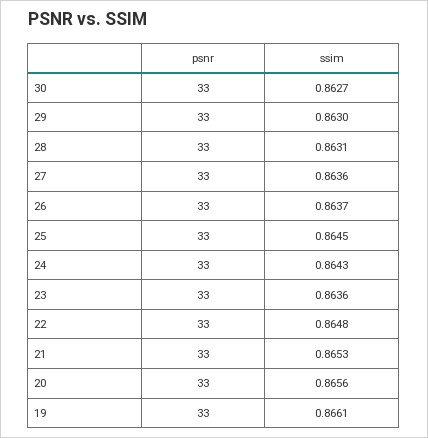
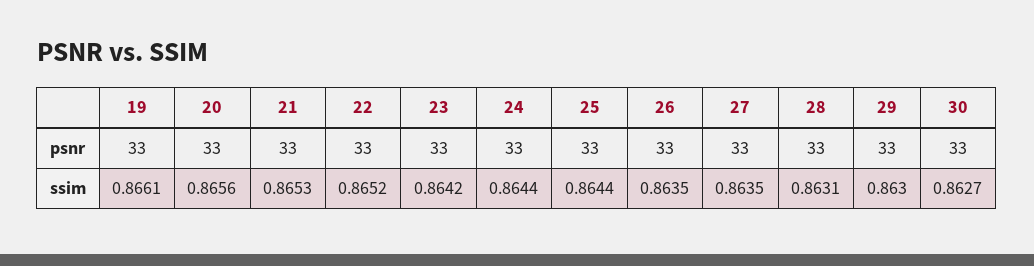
ssim, 27: 0.8636 -> 0.8635
ssim, 26: 0.8637 -> 0.8635
ssim, 25: 0.8645 -> 0.8644
ssim, 24: 0.8643 -> 0.8644
ssim, 23: 0.8636 -> 0.8642
ssim, 22: 0.8648 -> 0.8652

